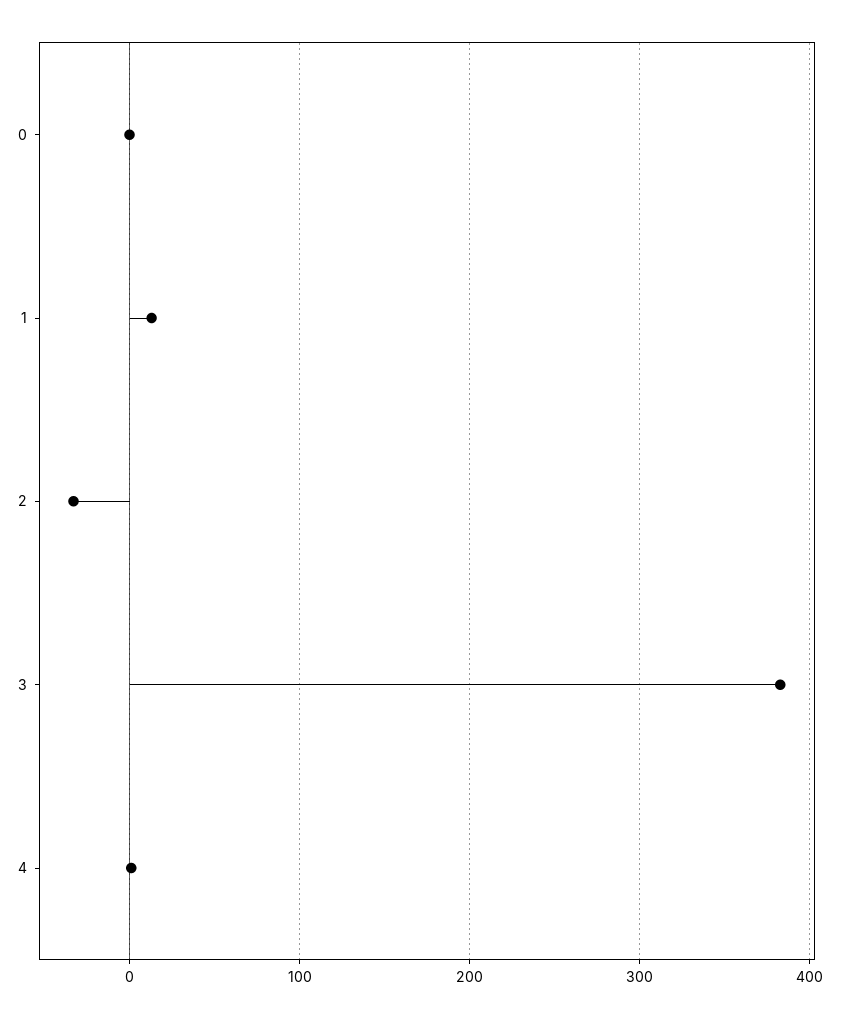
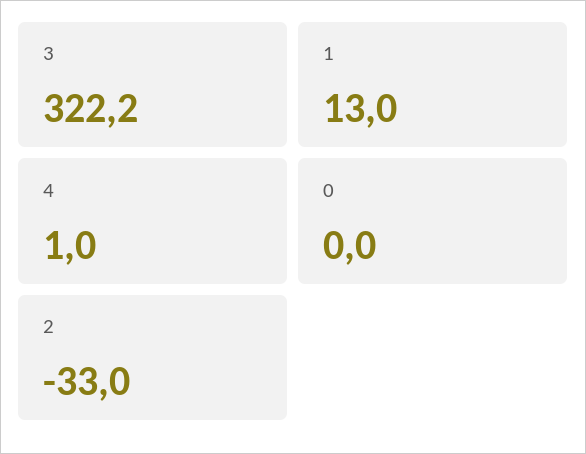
3: 380 -> 322.2

